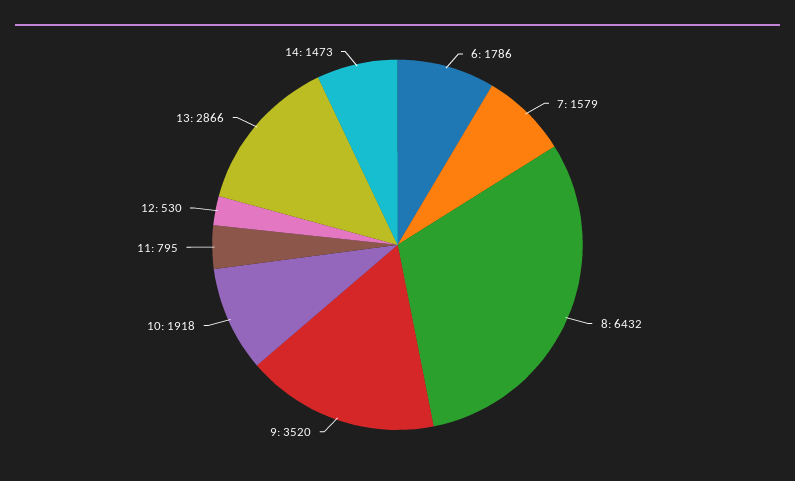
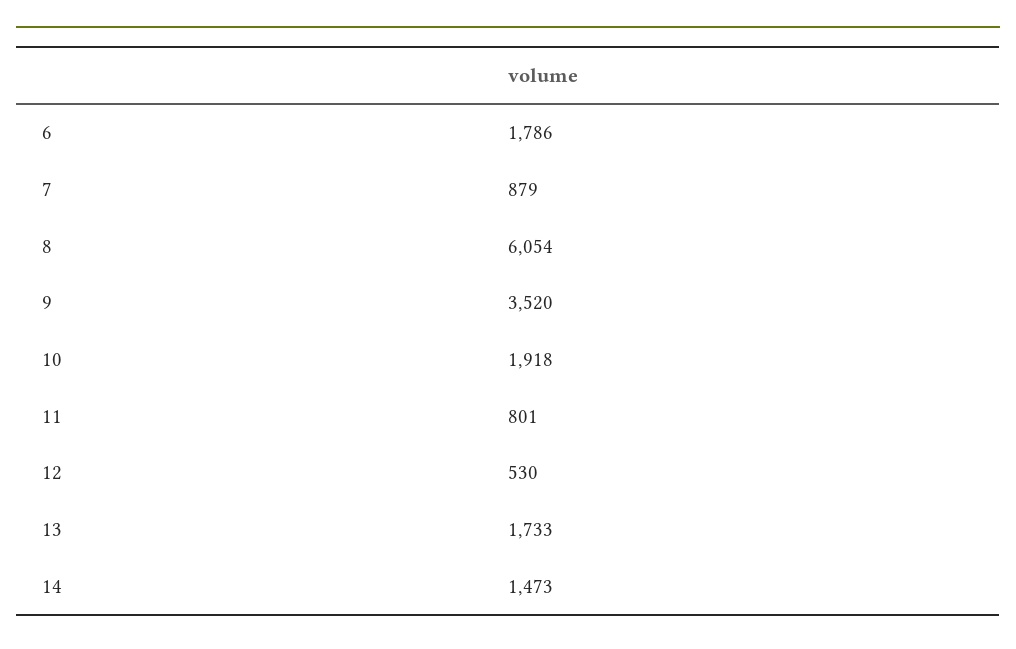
7: 1579 -> 879
8: 6432 -> 6054
11: 795 -> 801
13: 2866 -> 1733

